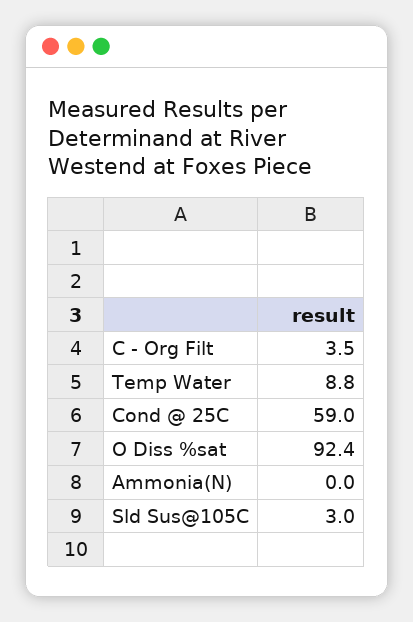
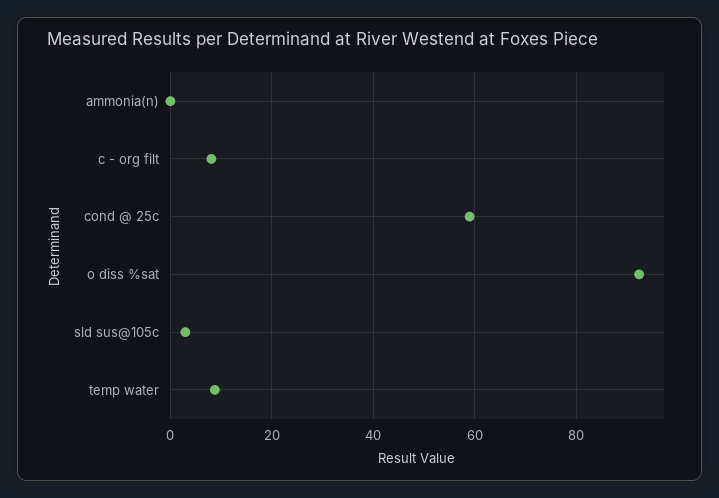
C - Org Filt: 3.5 -> 8

